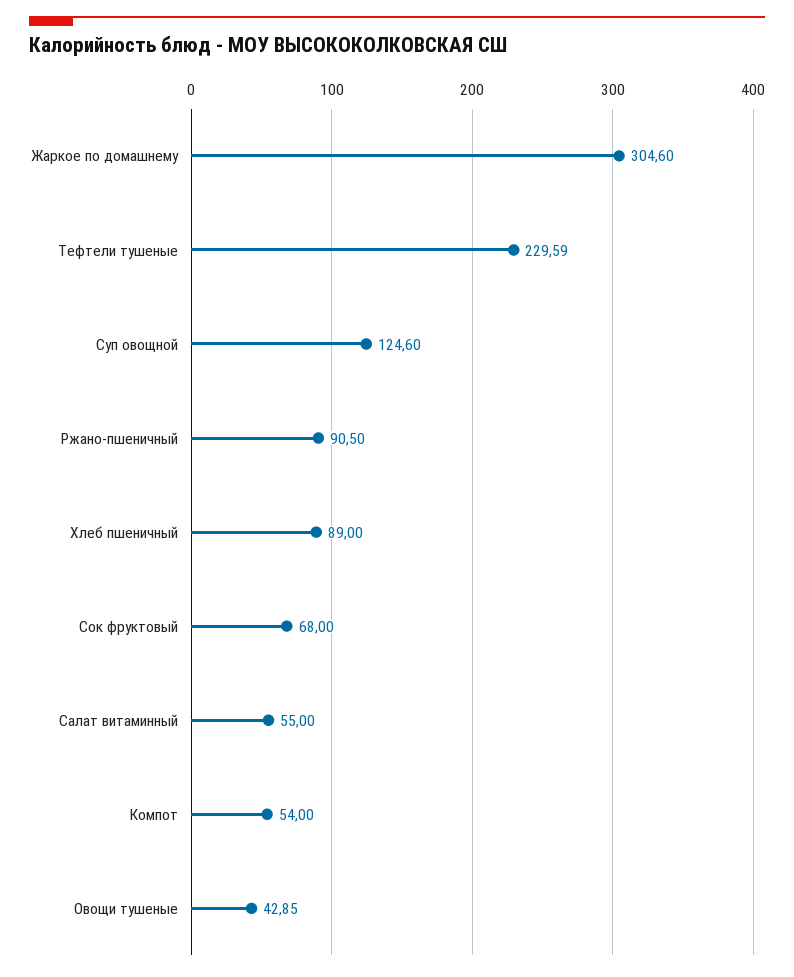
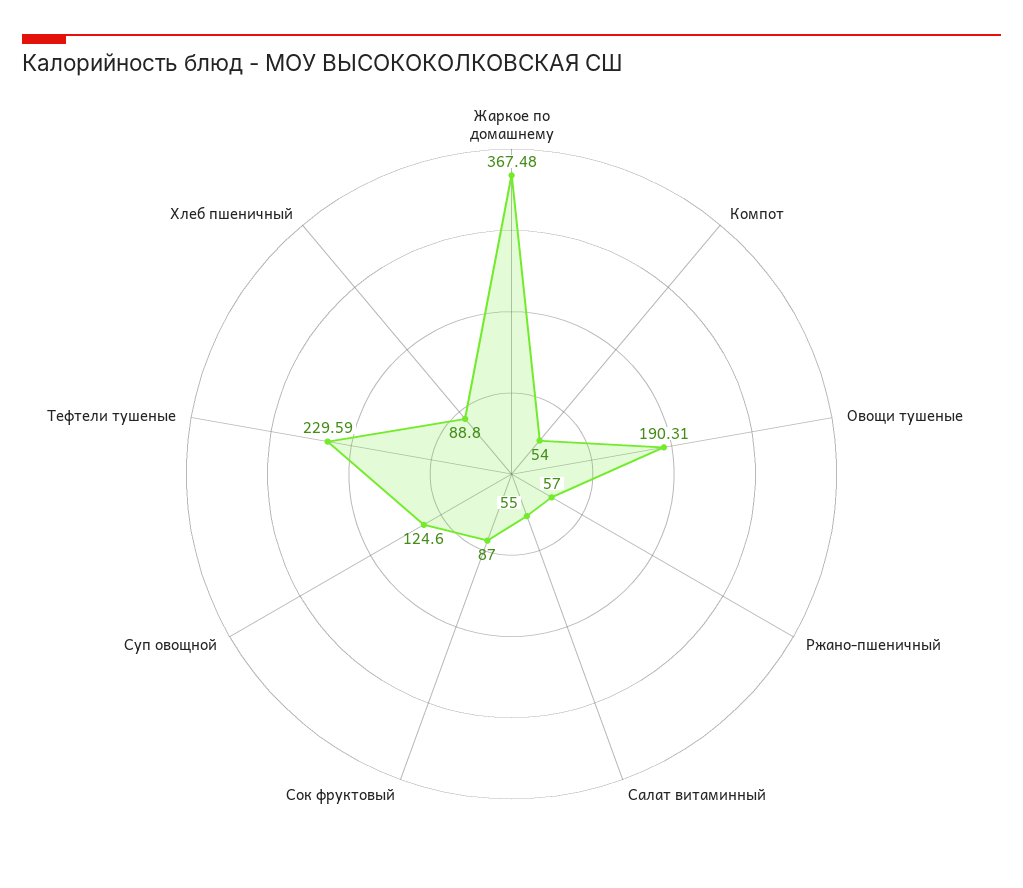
Жаркое по домашнему: 304.6 -> 367.48
Ржано-пшеничный: 90.5 -> 57
Хлеб пшеничный: 89 -> 88.8
Сок фруктовый: 68 -> 87
Овощи тушеные: 42.85 -> 190.31

